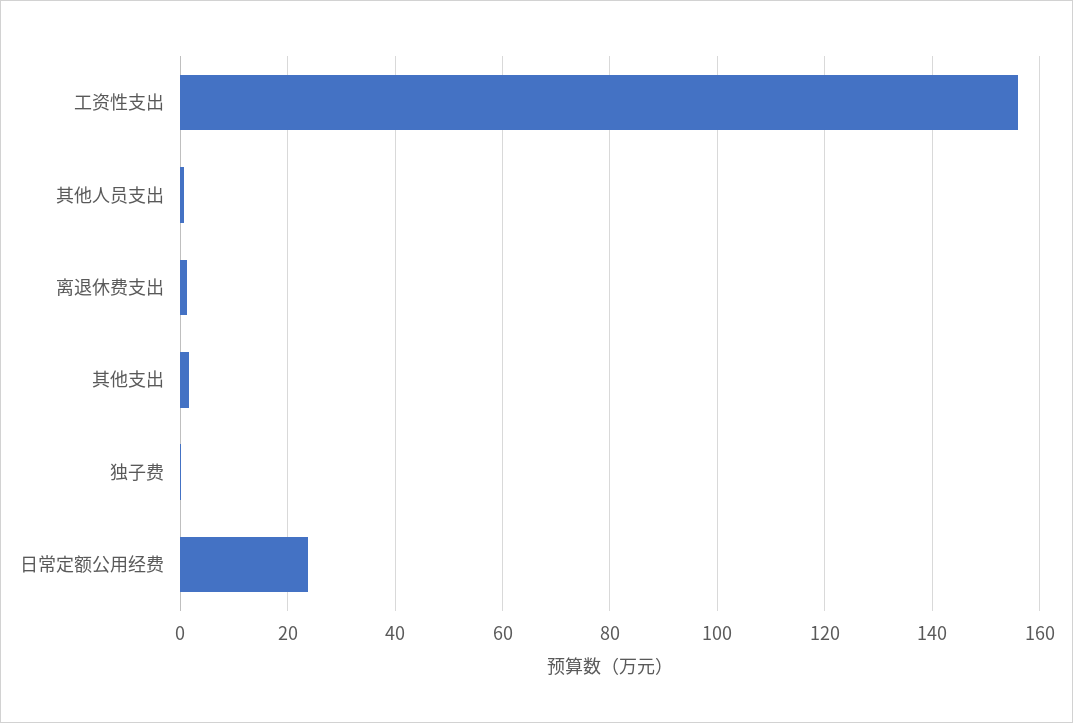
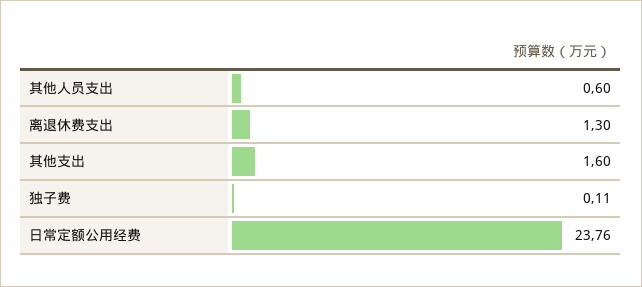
工资性支出: 156 -> none

